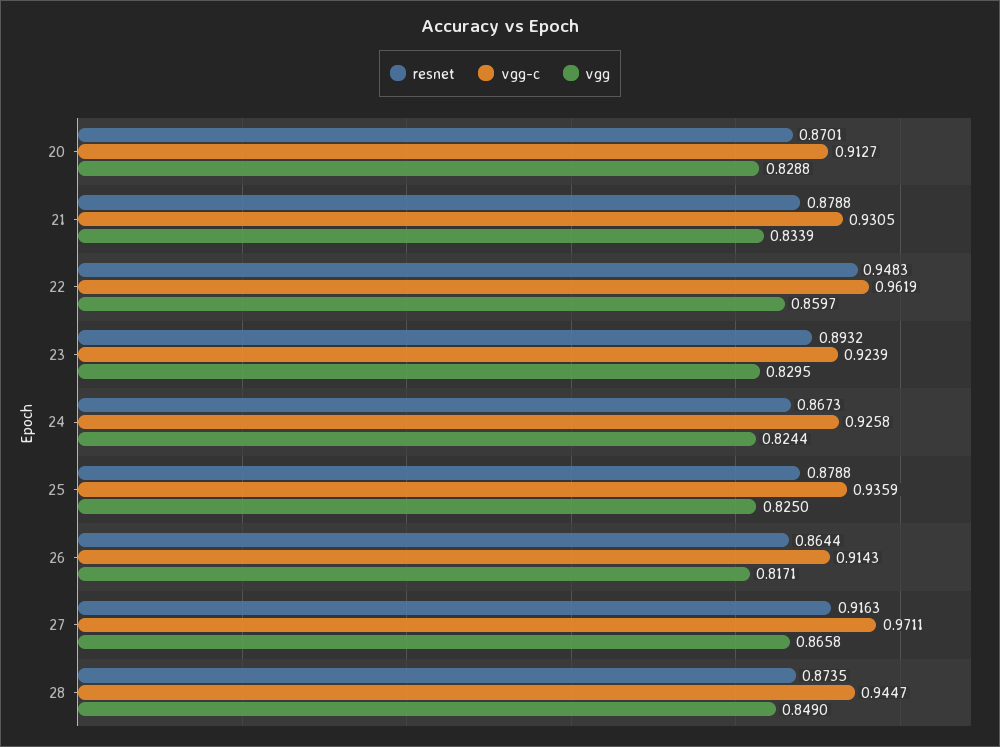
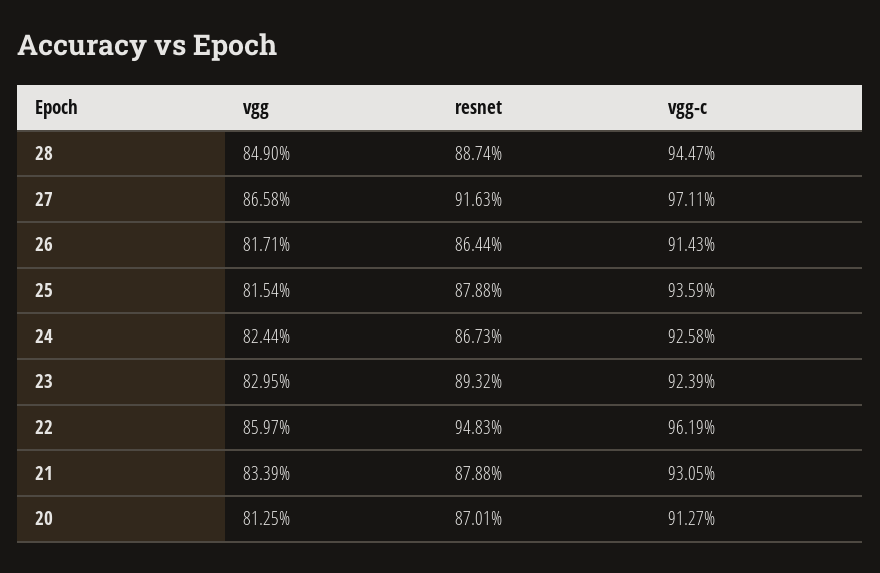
vgg, 20: 0.8288 -> 0.8125
vgg, 25: 0.825 -> 0.8154
resnet, 28: 0.8735 -> 0.8874

